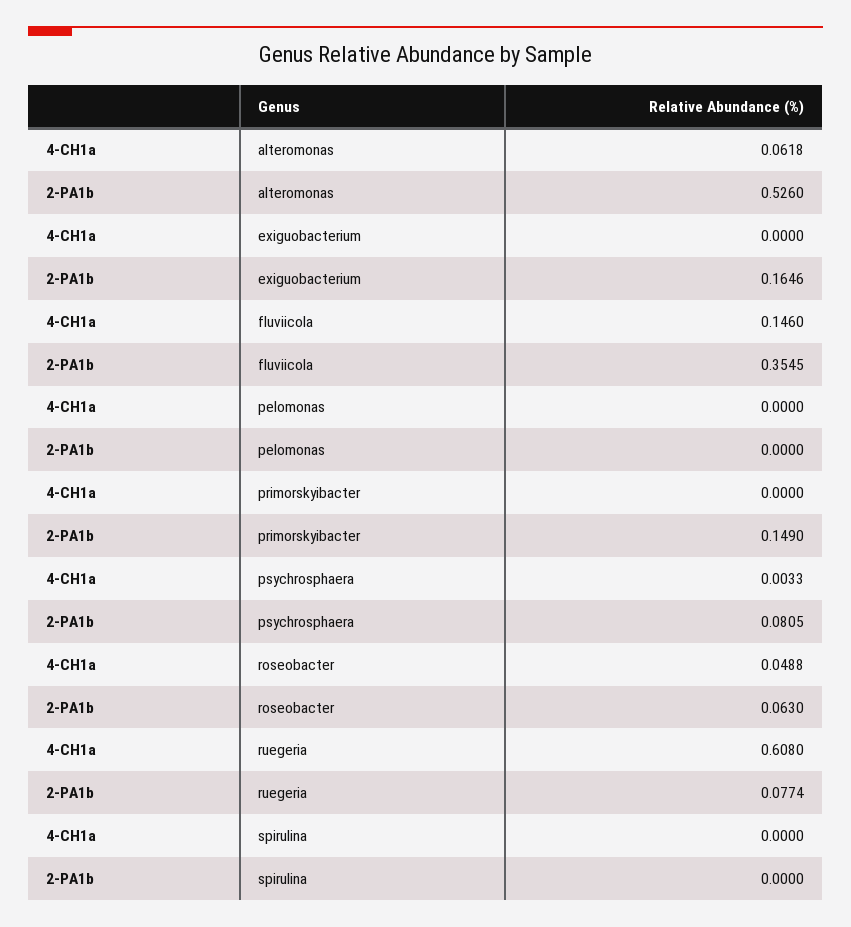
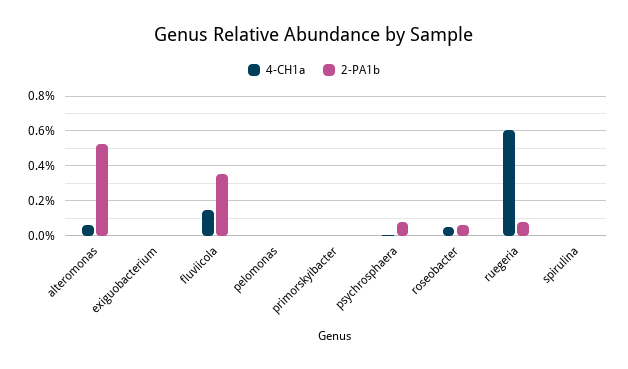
2-PA1b, exiguobacterium: 0.1646 -> 0
2-PA1b, primorskyibacter: 0.149 -> 0

